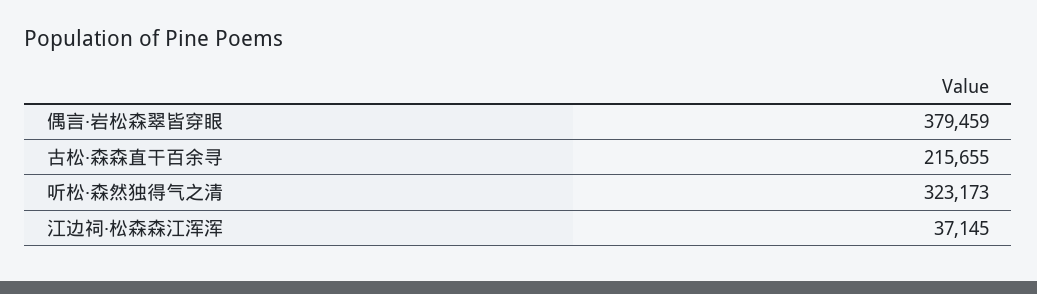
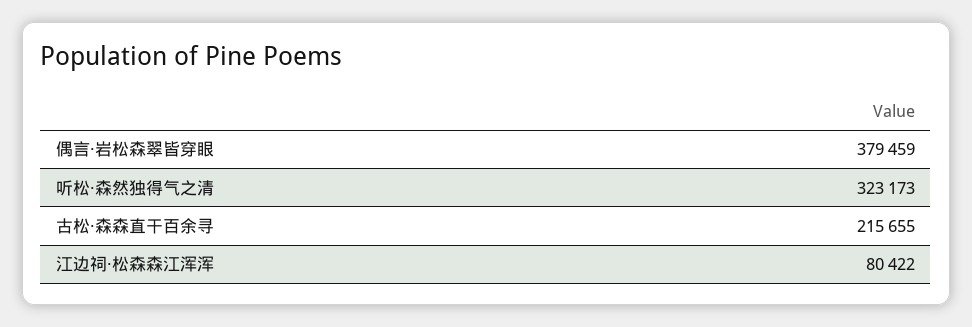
江边祠·松森森江浑浑: 37145 -> 80422

